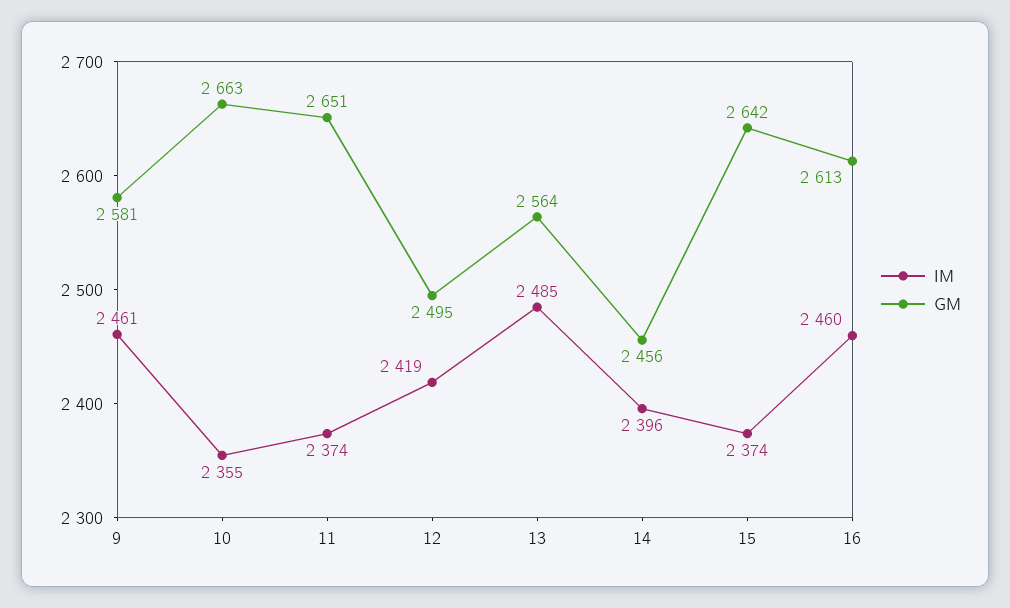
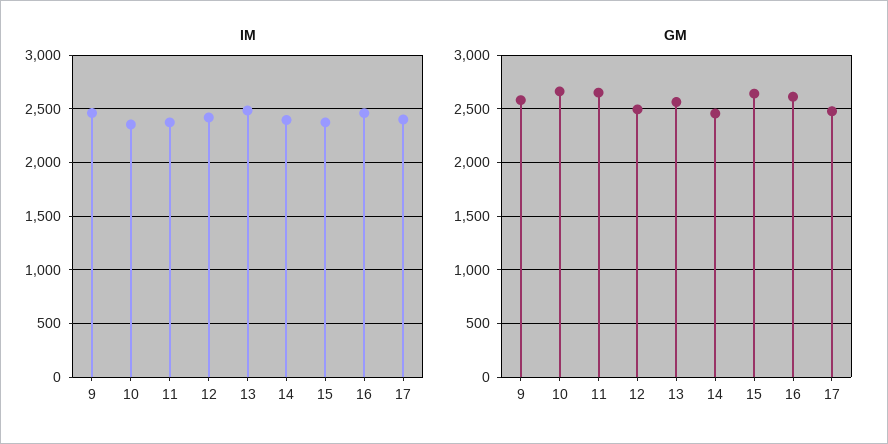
IM, 17: none -> 2400
GM, 17: none -> 2500

